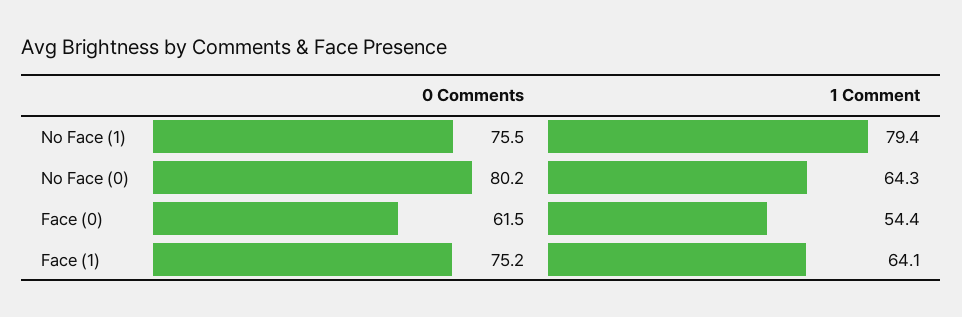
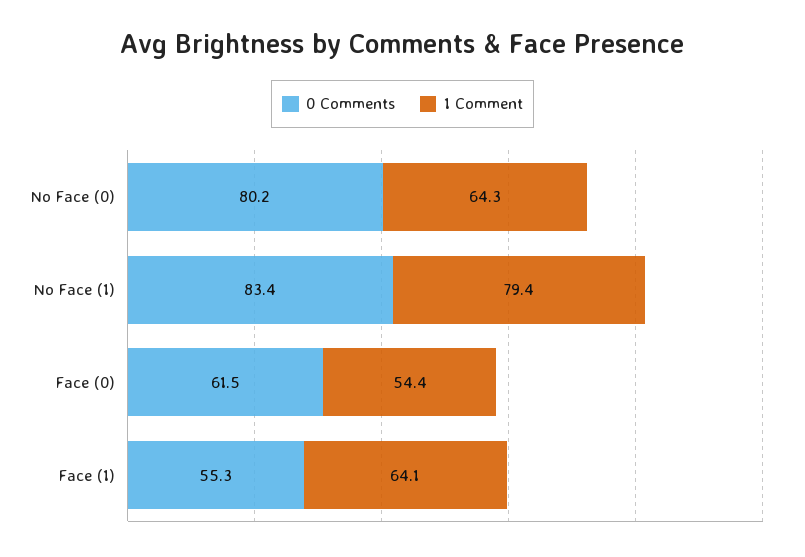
0 Comments, No Face (1): 75.5 -> 83.4
0 Comments, Face (1): 75.2 -> 55.3

